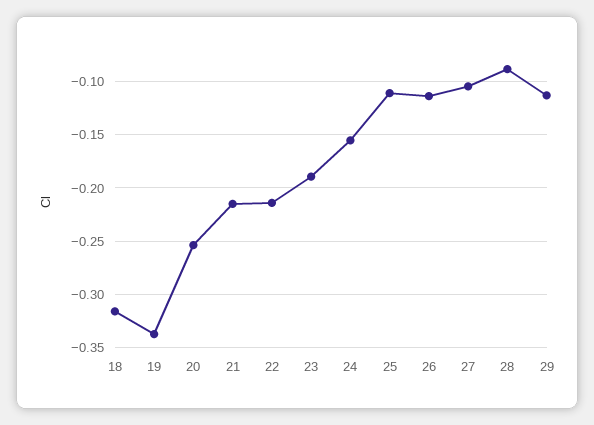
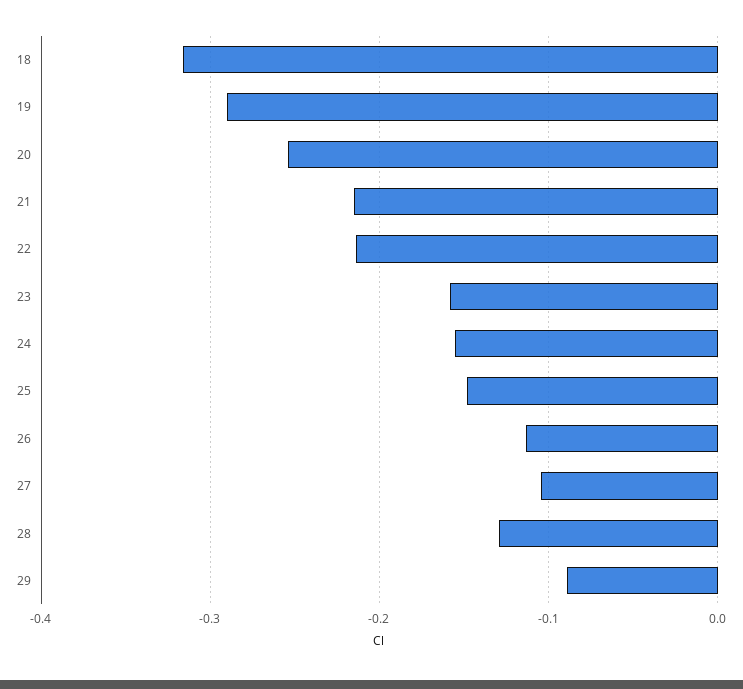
19: -0.34 -> -0.29
23: -0.19 -> -0.16
25: -0.11 -> -0.15
28: -0.09 -> -0.13
29: -0.11 -> -0.09

